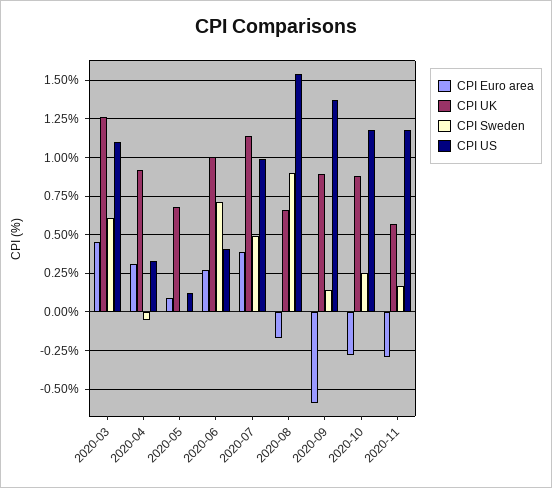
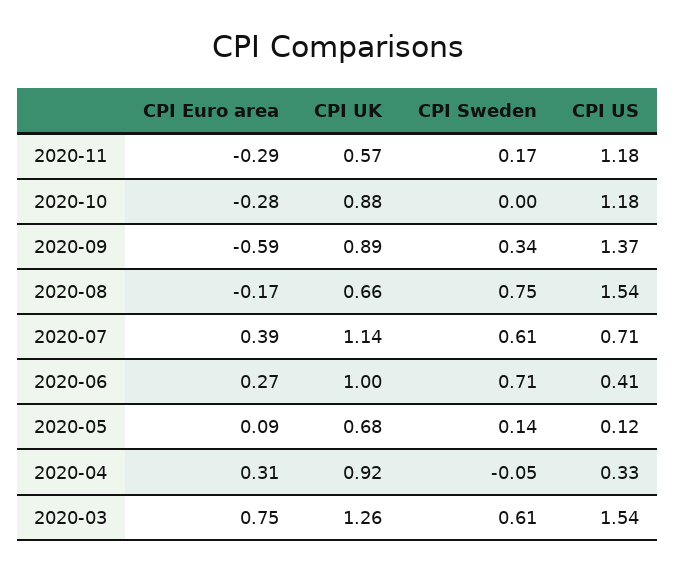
CPI Euro area, 2020-03: 0.45 -> 0.75
CPI US, 2020-03: 1.1 -> 1.54
CPI Sweden, 2020-05: 0 -> 0.14
CPI Sweden, 2020-07: 0.5 -> 0.61
CPI US, 2020-07: 1 -> 0.71
CPI Sweden, 2020-08: 0.9 -> 0.75
CPI Sweden, 2020-09: 0.15 -> 0.34
CPI Sweden, 2020-10: 0.25 -> 0

